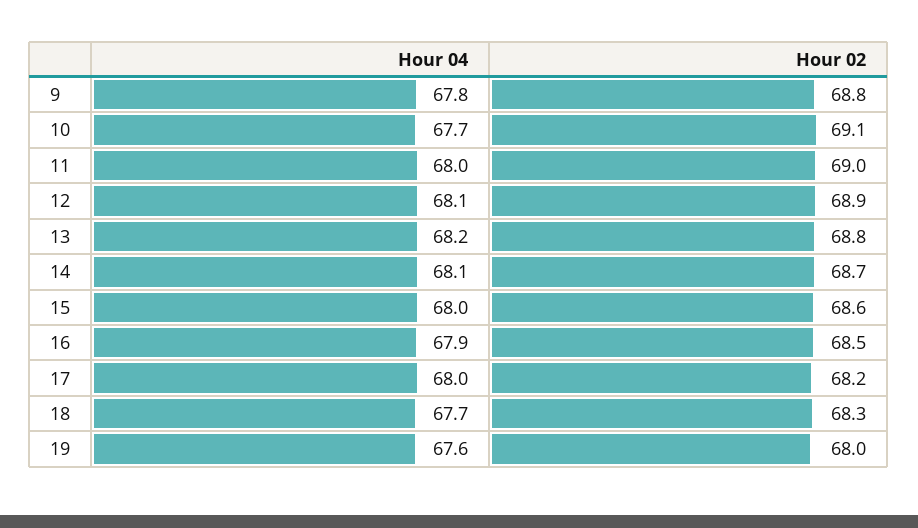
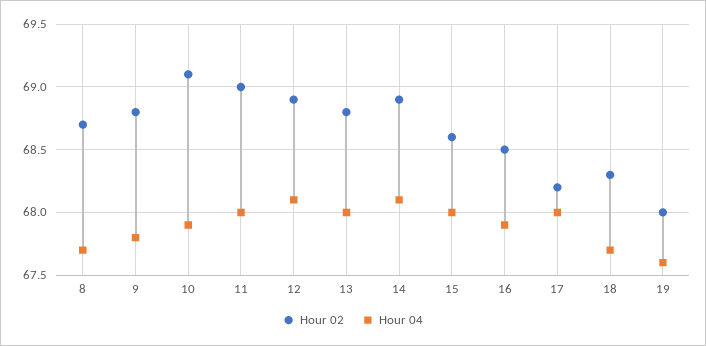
Hour 04, 10: 67.7 -> 67.9
Hour 04, 13: 68.2 -> 68
Hour 02, 14: 68.7 -> 68.9
Hour 02, 8: none -> 68.7
Hour 04, 8: none -> 67.7

